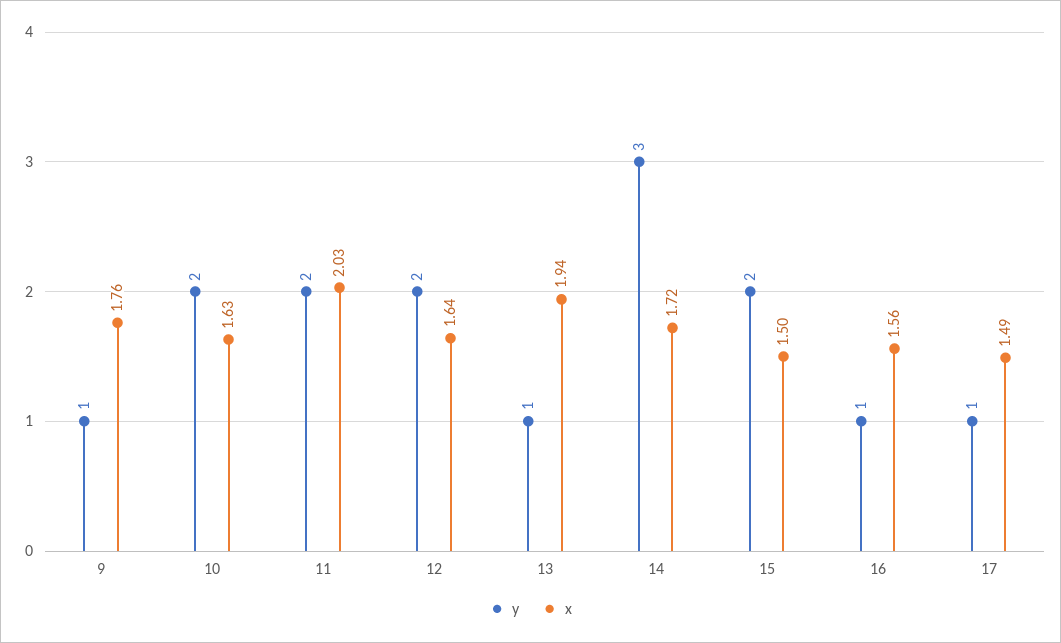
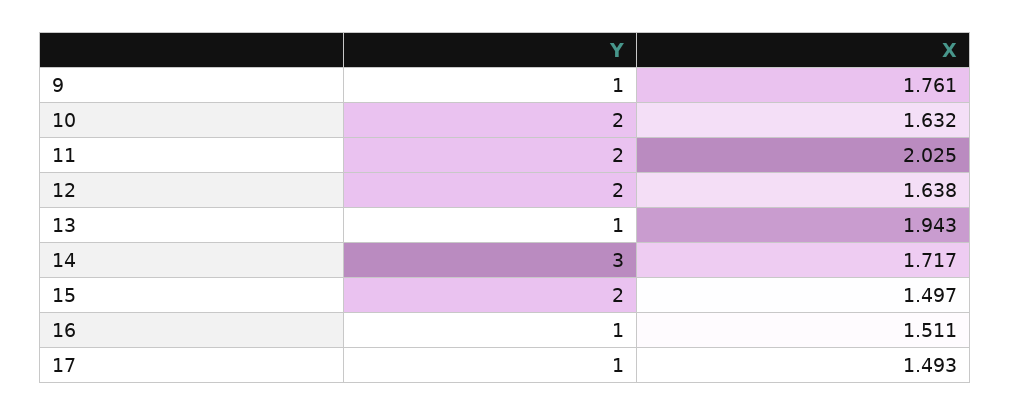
x, 16: 1.56 -> 1.511

